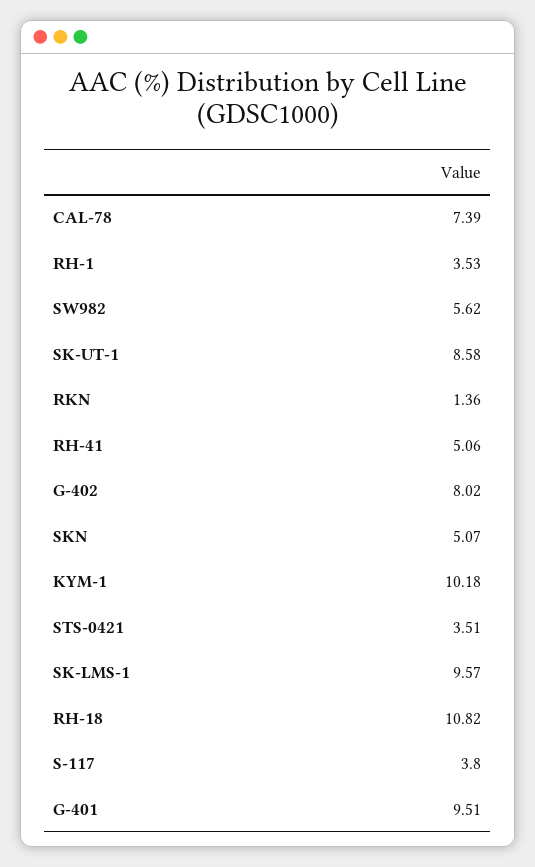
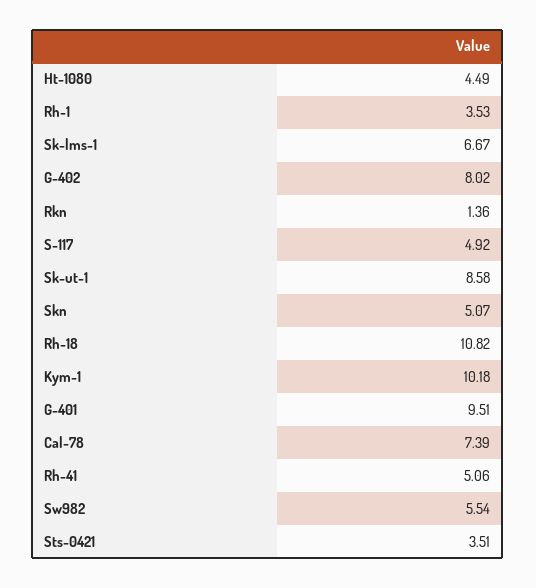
SW982: 5.62 -> 5.54
SK-LMS-1: 9.57 -> 6.67
S-117: 3.8 -> 4.92
Ht-1080: none -> 4.49

